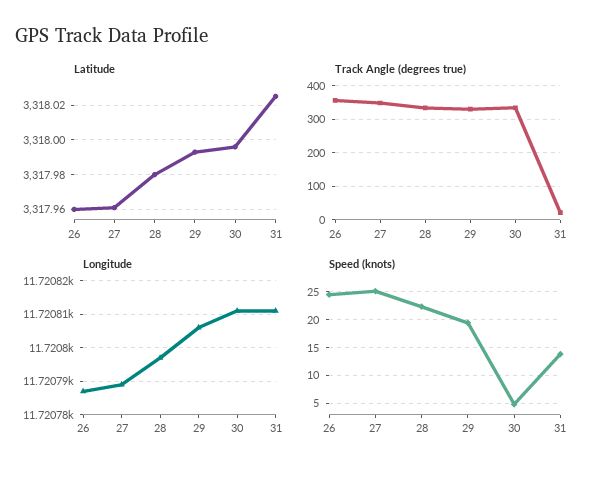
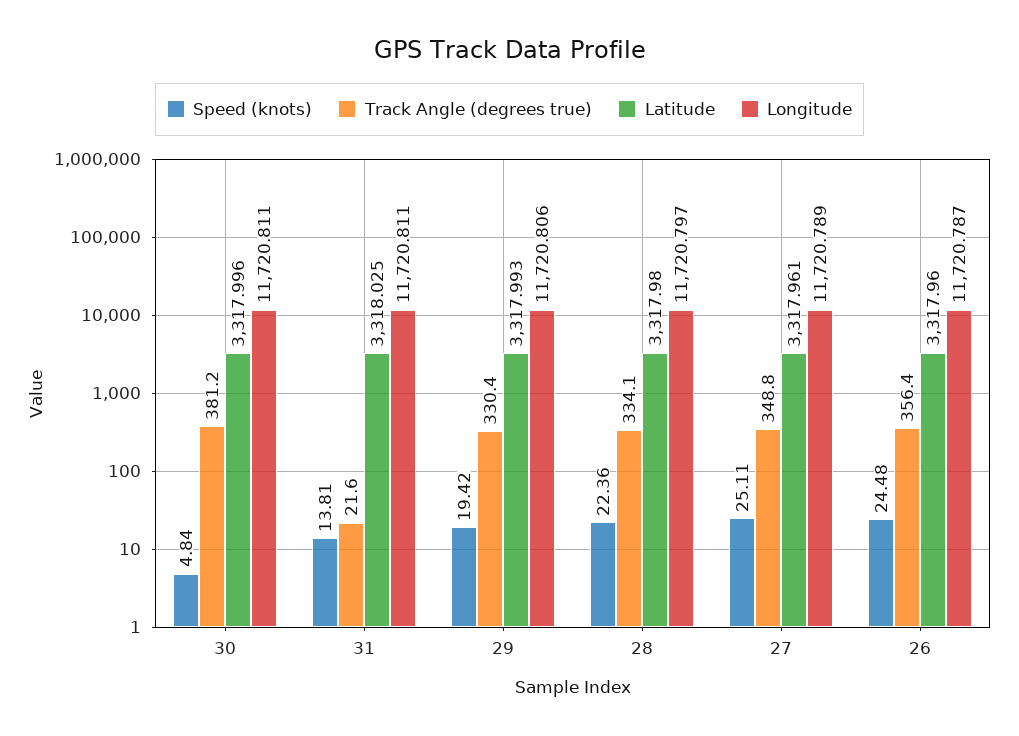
Track Angle (degrees true), 30: 340 -> 381.2

